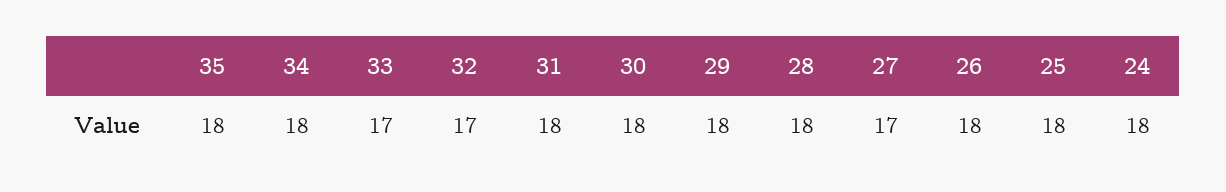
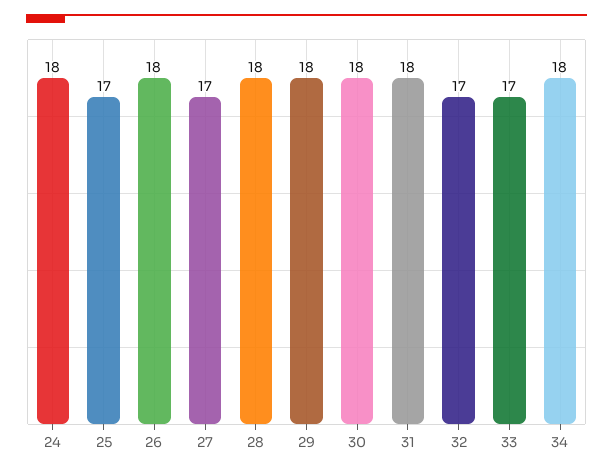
35: 18 -> none
25: 18 -> 17

